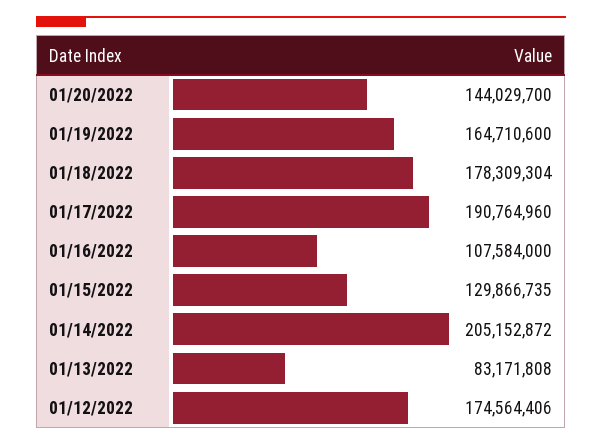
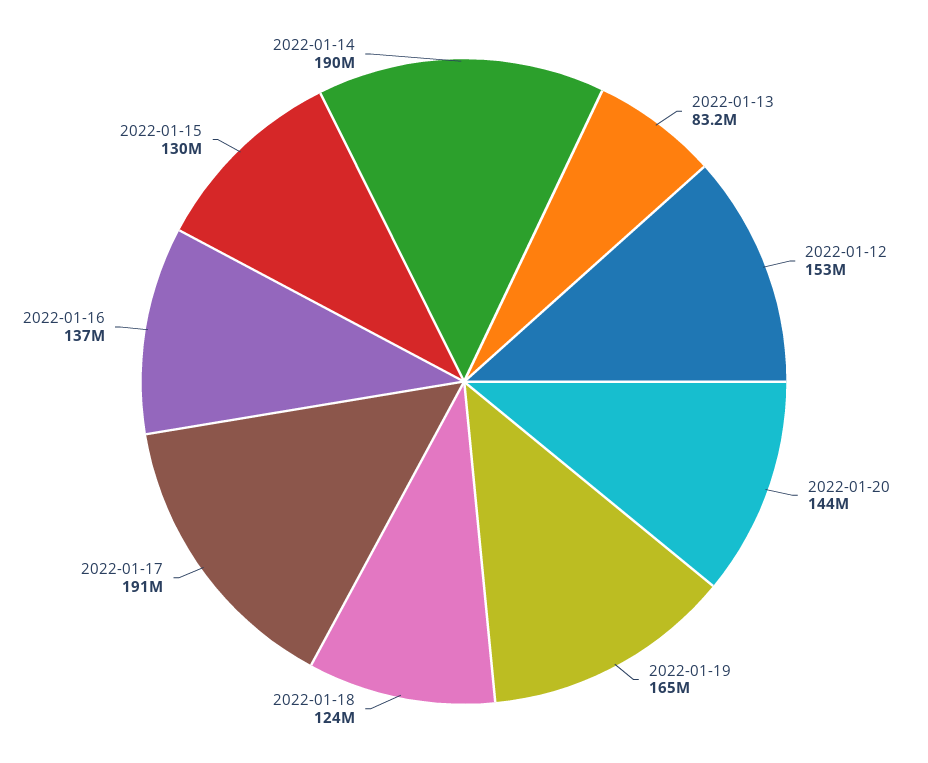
01/18/2022: 178309304 -> 124000000
01/16/2022: 107584000 -> 137000000
01/14/2022: 205152872 -> 190000000
01/12/2022: 174564406 -> 153000000

